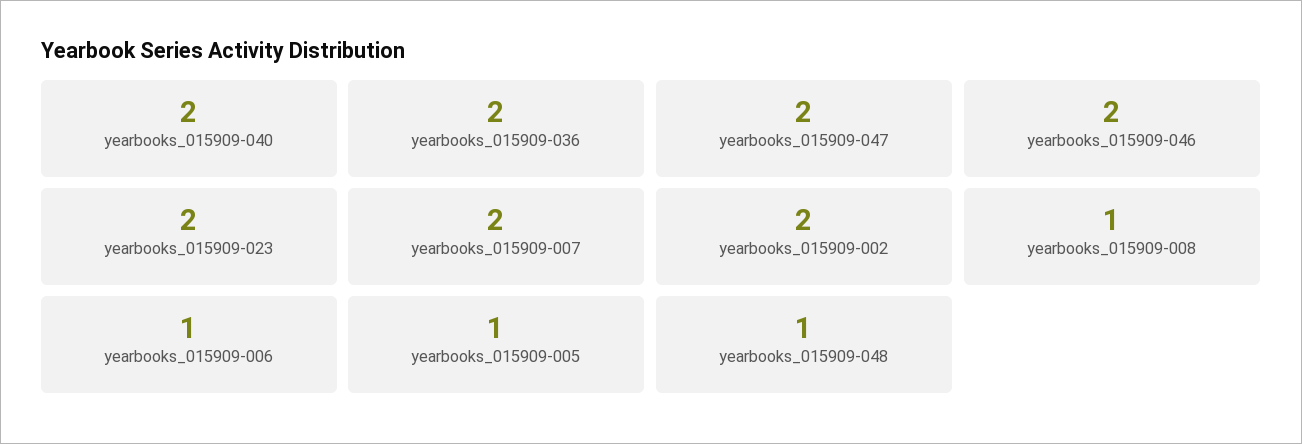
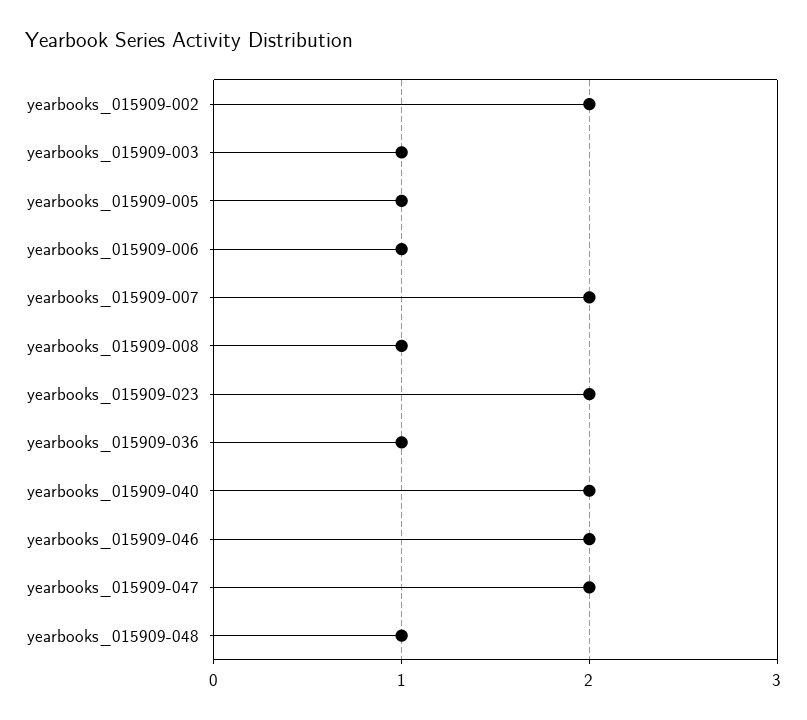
yearbooks_015909-036: 2 -> 1
yearbooks_015909-003: none -> 1

